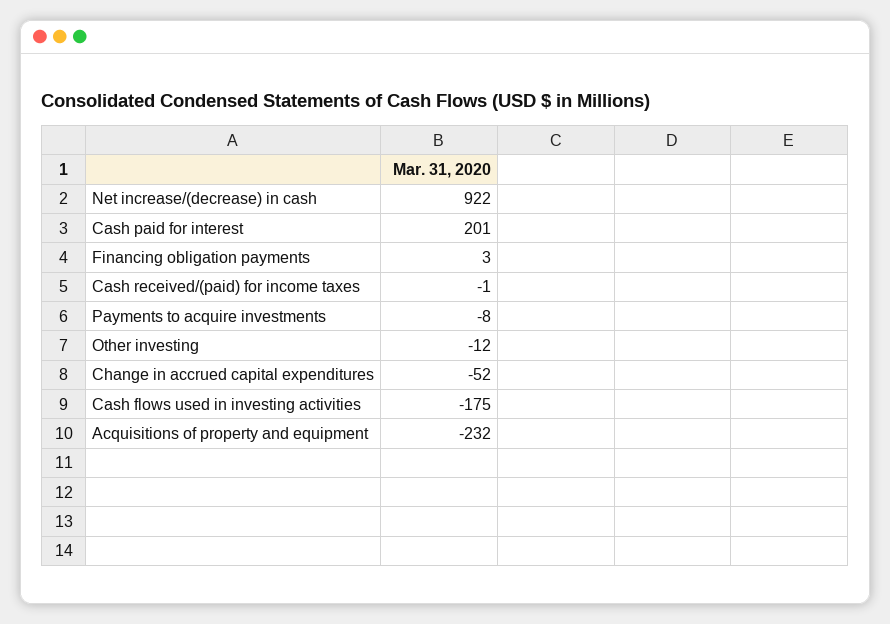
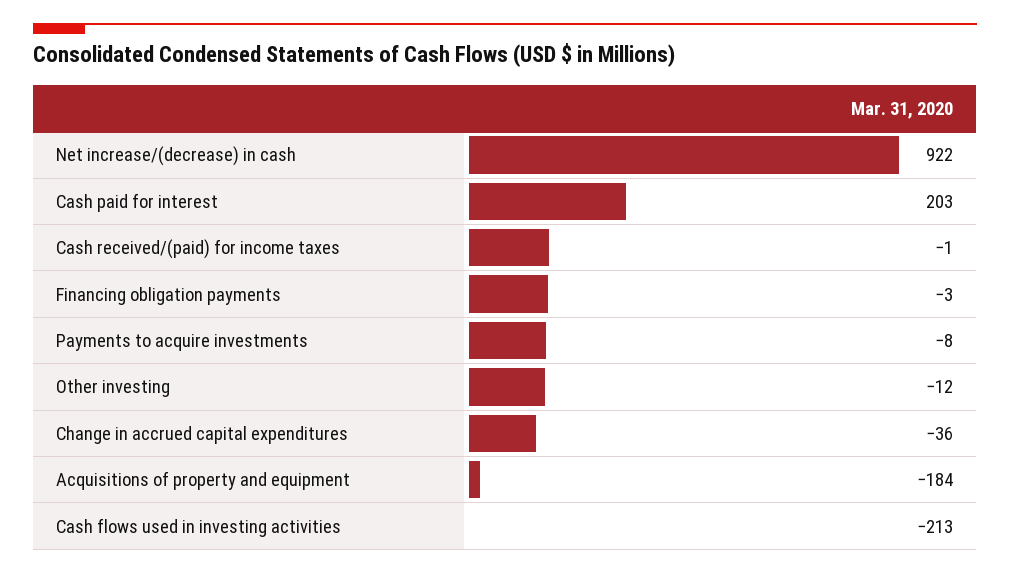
Cash paid for interest: 201 -> 203
Financing obligation payments: 3 -> -3
Change in accrued capital expenditures: -52 -> -36
Cash flows used in investing activities: -175 -> -213
Acquisitions of property and equipment: -232 -> -184

